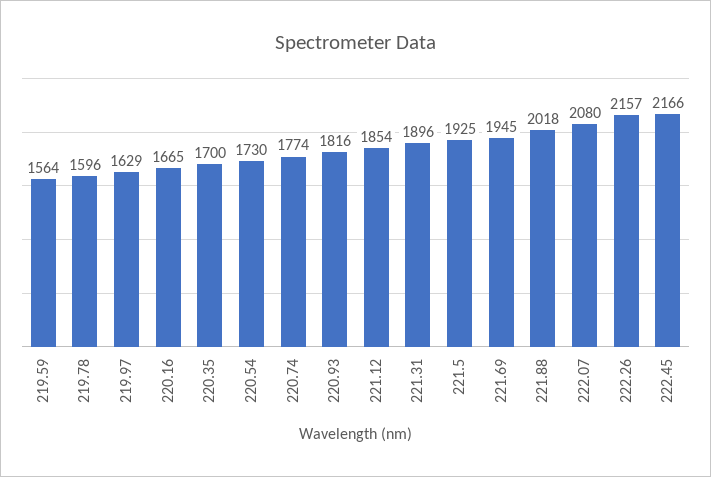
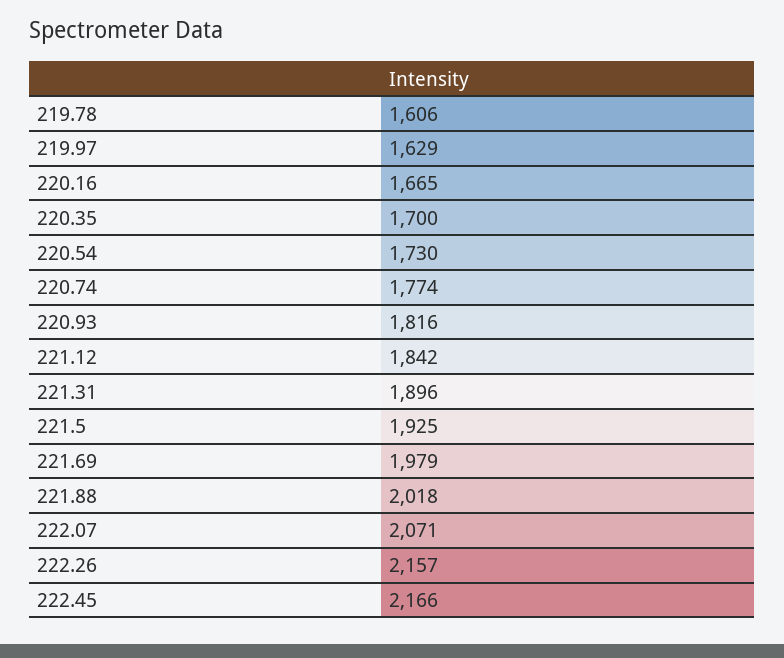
219.59: 1564 -> none
219.78: 1596 -> 1606
221.12: 1854 -> 1842
221.69: 1945 -> 1979
222.07: 2080 -> 2071

